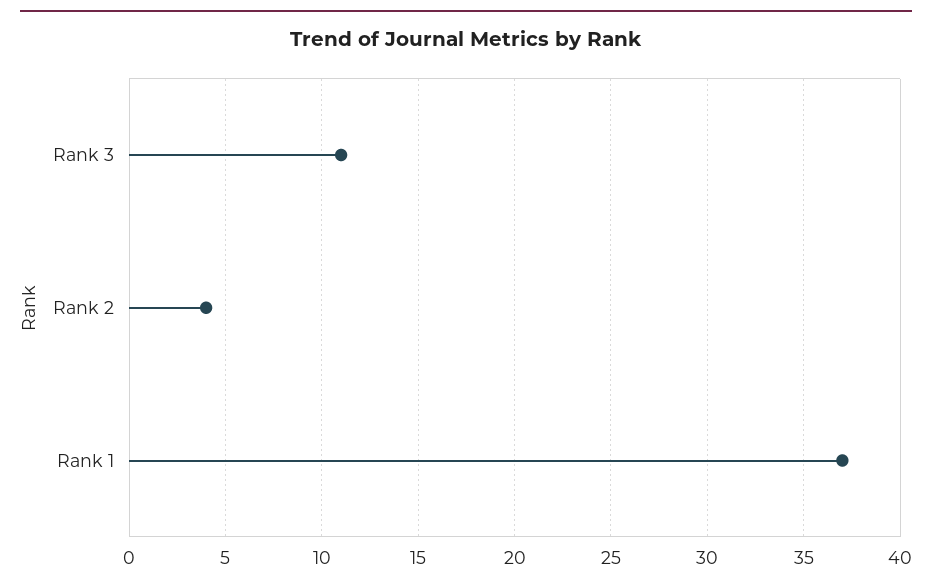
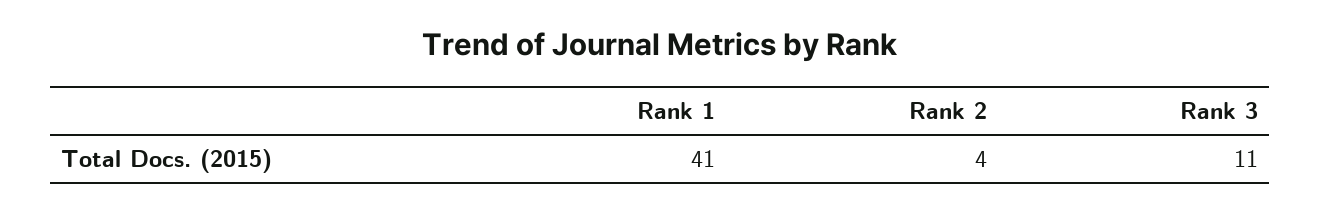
Rank 1: 37 -> 41

